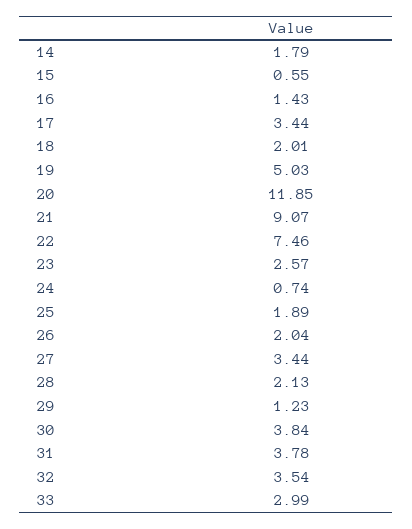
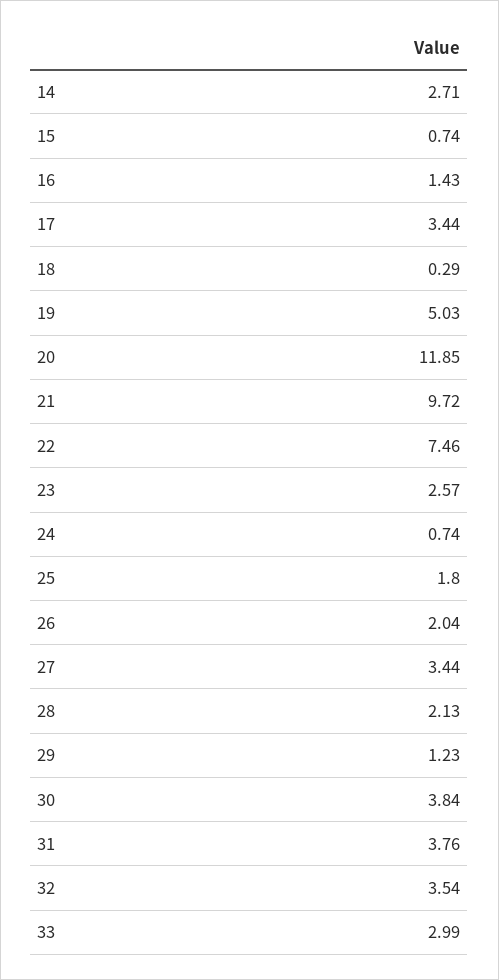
14: 1.79 -> 2.71
15: 0.55 -> 0.74
18: 2.01 -> 0.29
21: 9.07 -> 9.72
25: 1.89 -> 1.8
31: 3.78 -> 3.76

